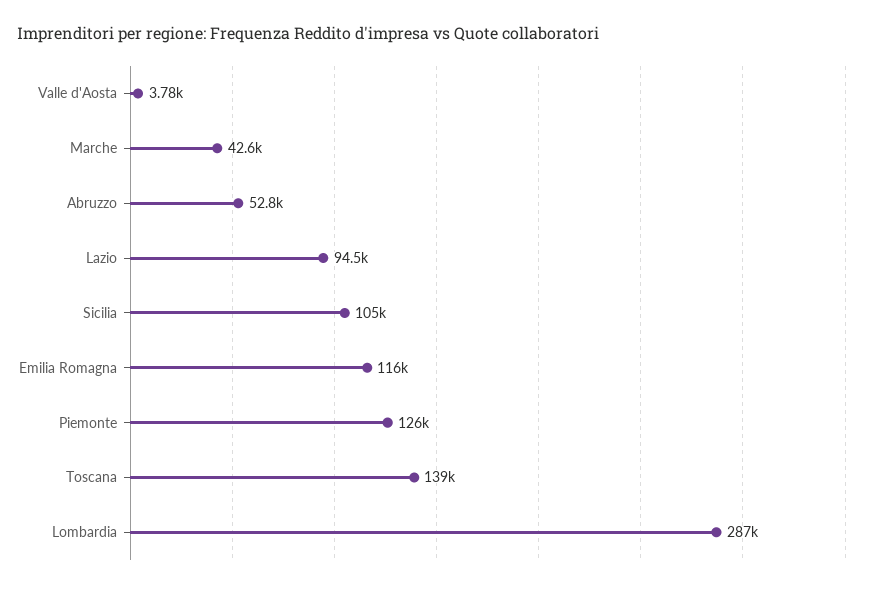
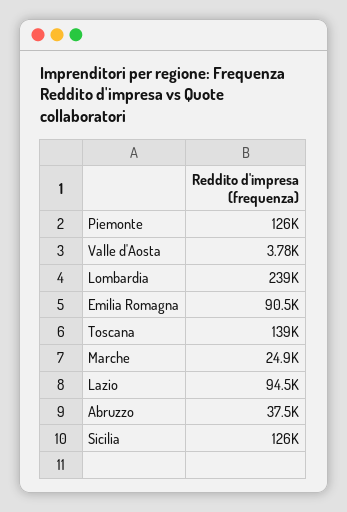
Marche: 42600 -> 24900
Abruzzo: 52800 -> 37500
Sicilia: 105000 -> 126000
Emilia Romagna: 116000 -> 90500
Lombardia: 287000 -> 239000

